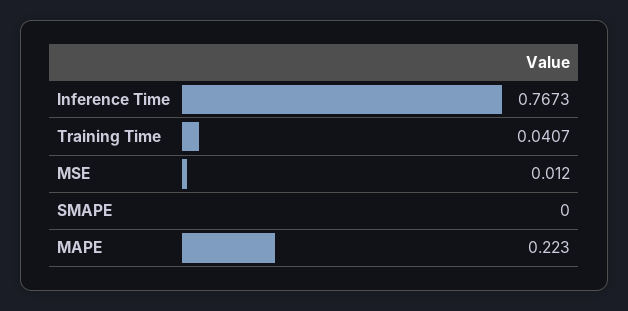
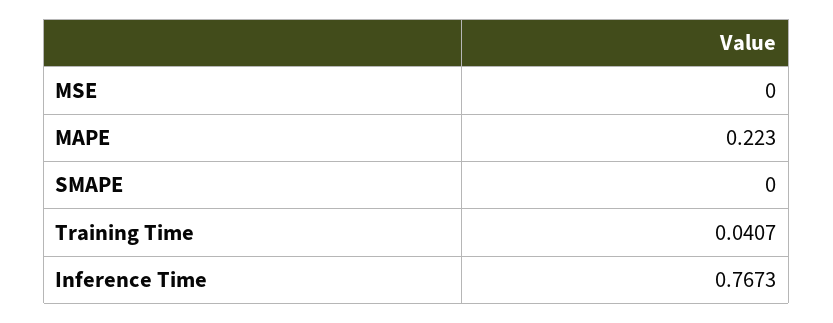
MSE: 0.012 -> 0

